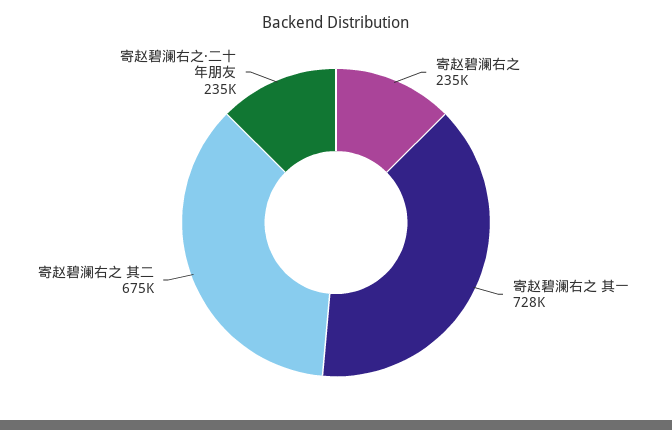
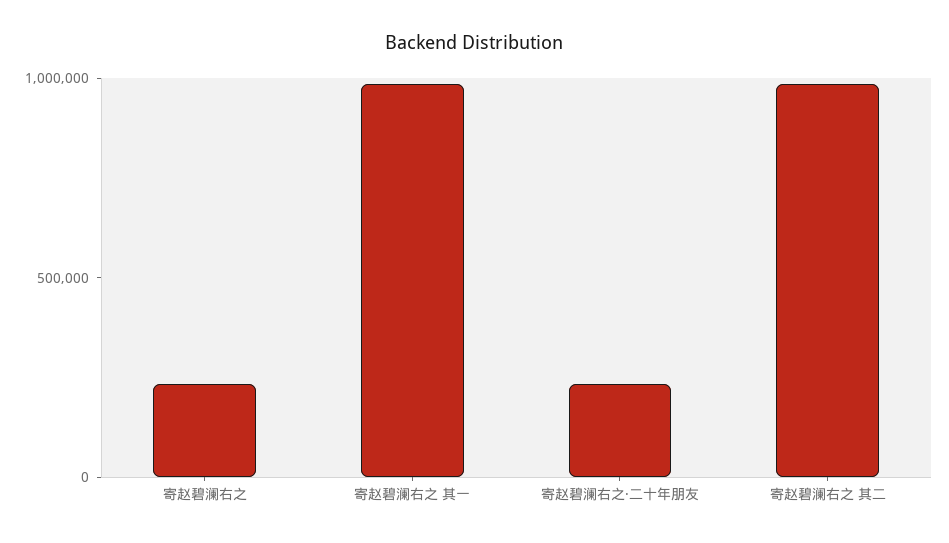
寄赵碧澜右之 其一: 728000 -> 1000000
寄赵碧澜右之 其二: 675000 -> 1000000

